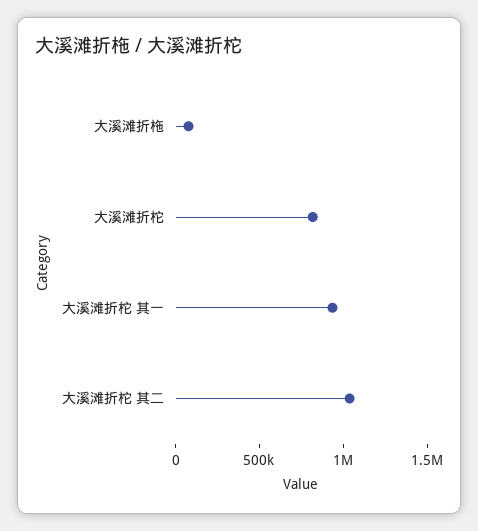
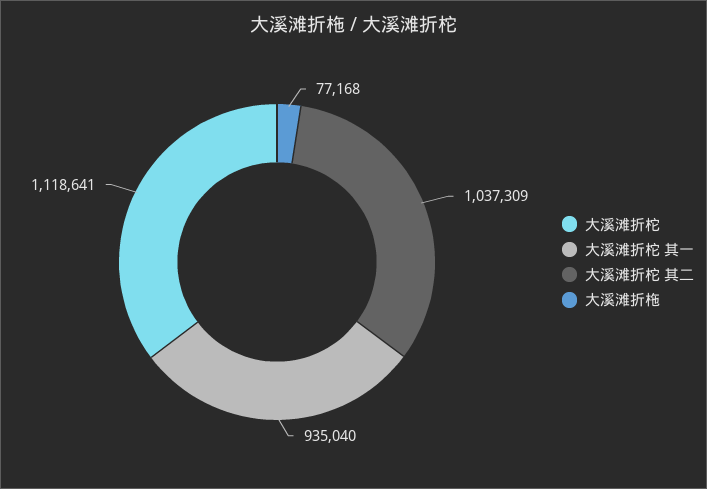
大溪滩折柁: 800000 -> 1118641

